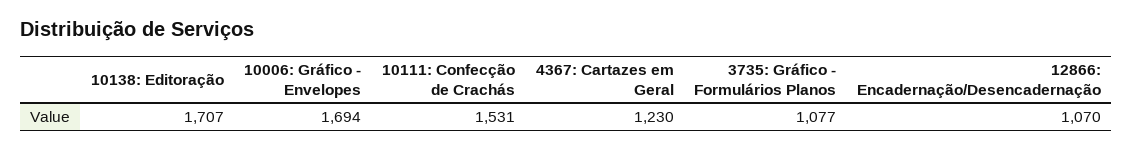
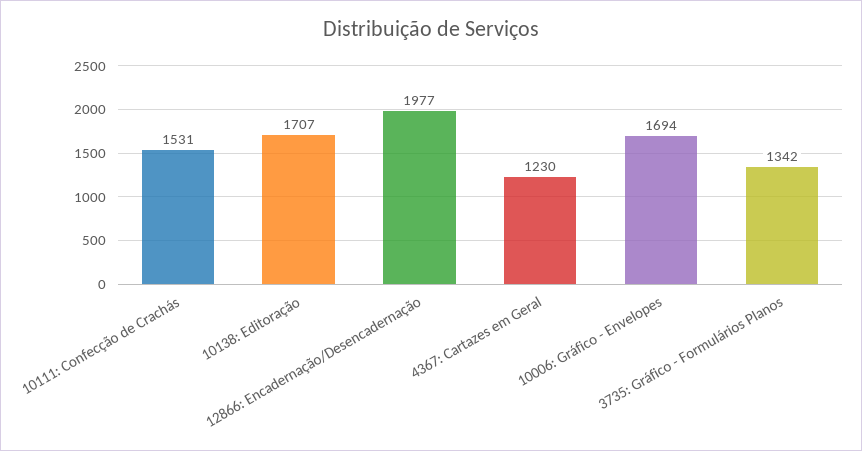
3735: Gráfico - Formulários Planos: 1077 -> 1342
12866: Encadernação/Desencadernação: 1070 -> 1977

